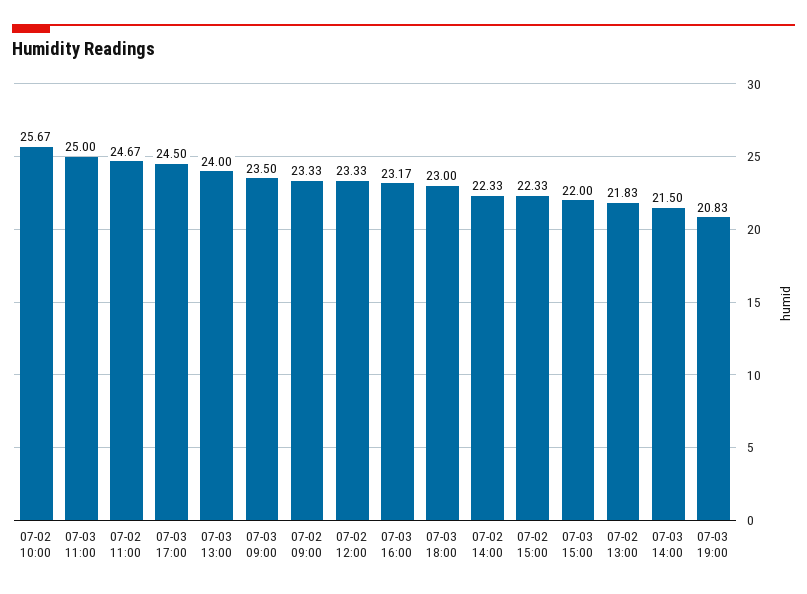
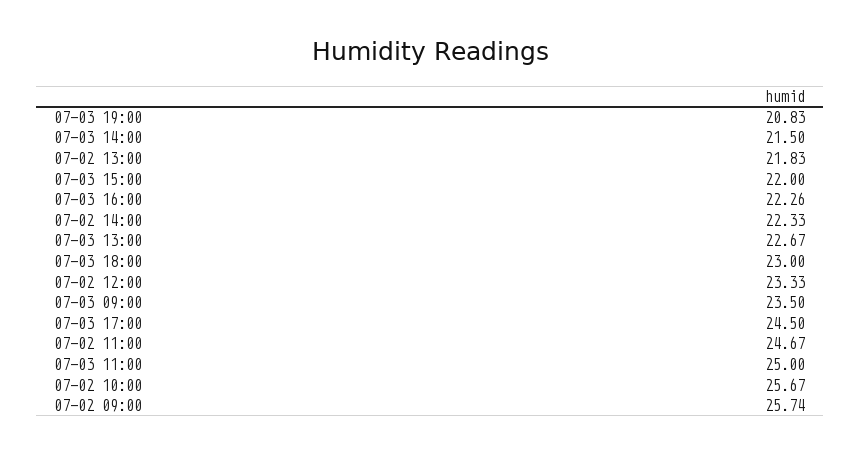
07-03 13:00: 24 -> 22.67
07-02 09:00: 23.33 -> 25.74
07-03 16:00: 23.17 -> 22.26
07-02 15:00: 22.33 -> none

